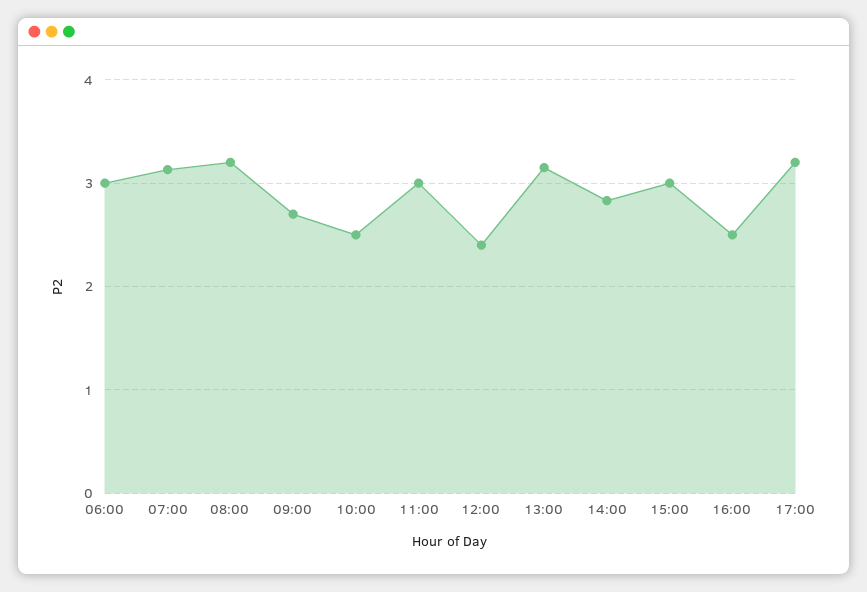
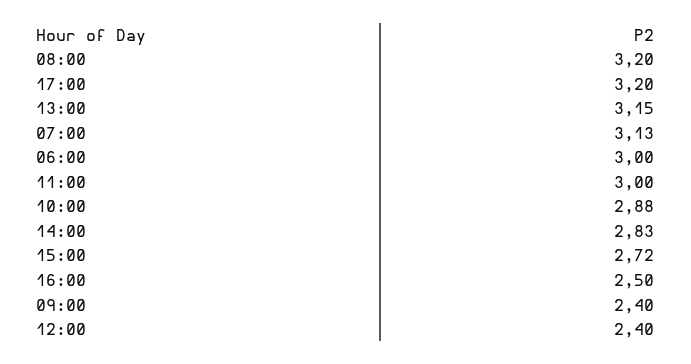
09:00: 2.7 -> 2.4
10:00: 2.5 -> 2.88
15:00: 3 -> 2.72

